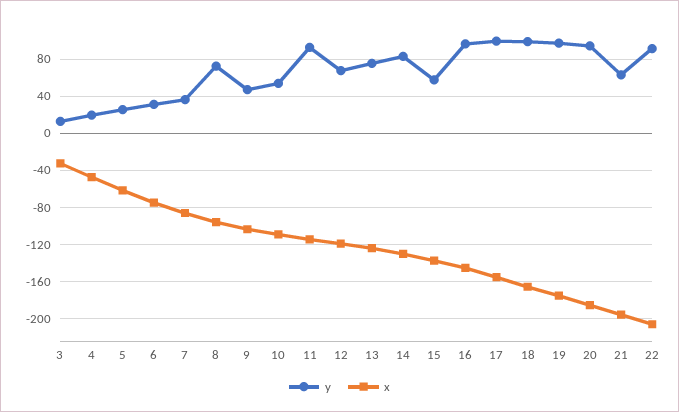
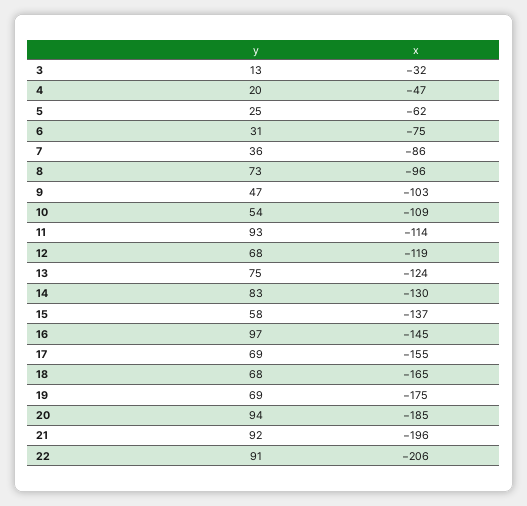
y, 17: 100 -> 69
y, 18: 100 -> 68
y, 19: 100 -> 69
y, 21: 60 -> 92

